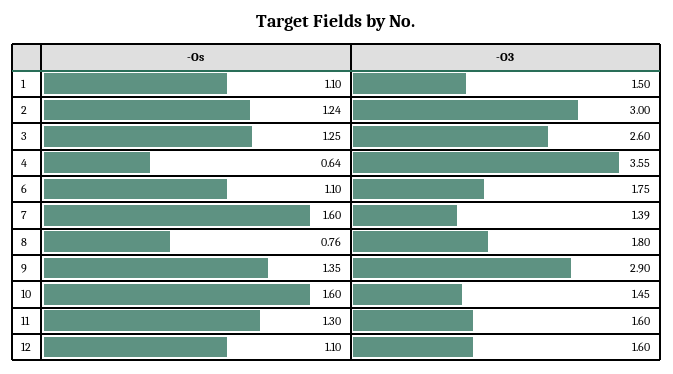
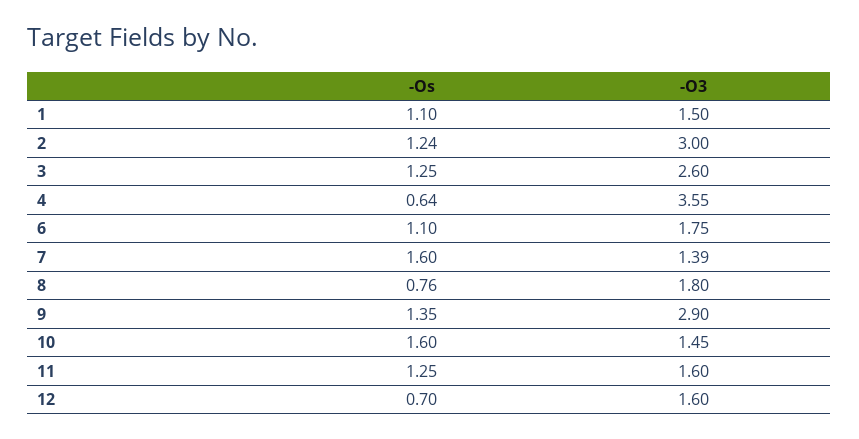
-Os, 11: 1.3 -> 1.25
-Os, 12: 1.1 -> 0.7

